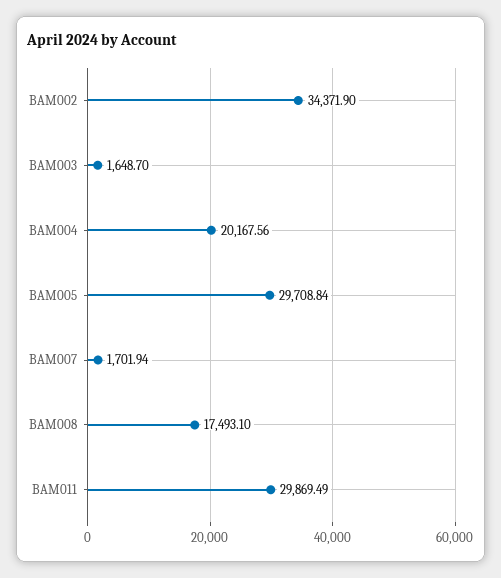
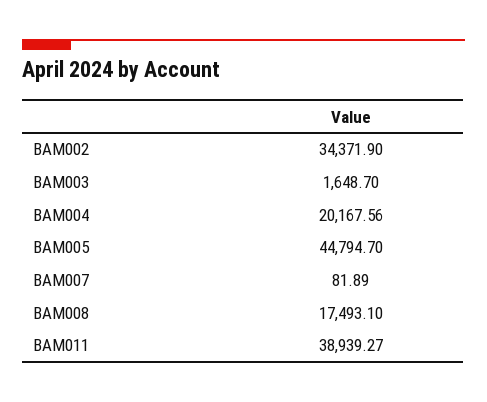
BAM005: 29708.84 -> 44794.7
BAM007: 1701.94 -> 81.89
BAM011: 29869.49 -> 38939.27

